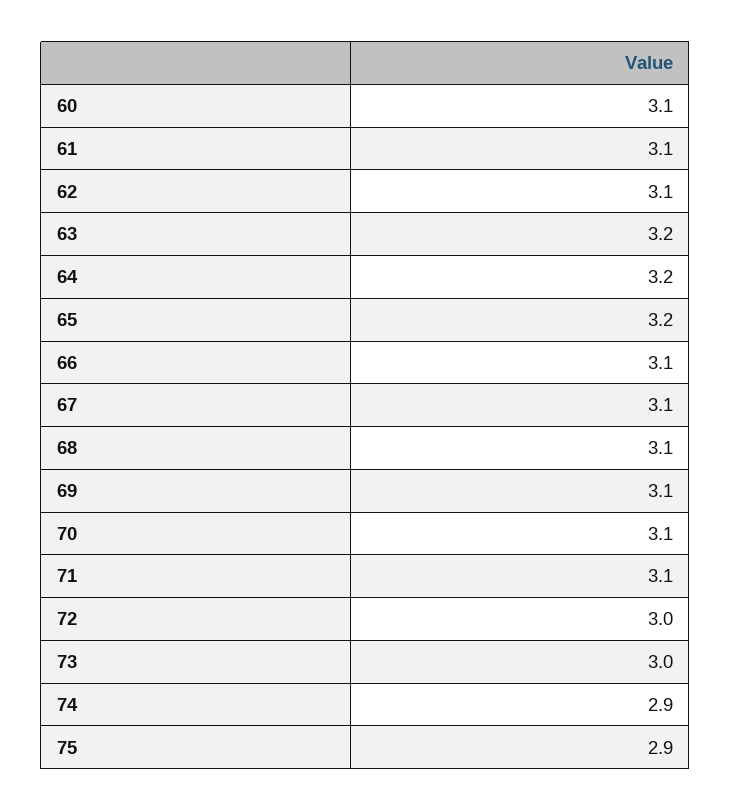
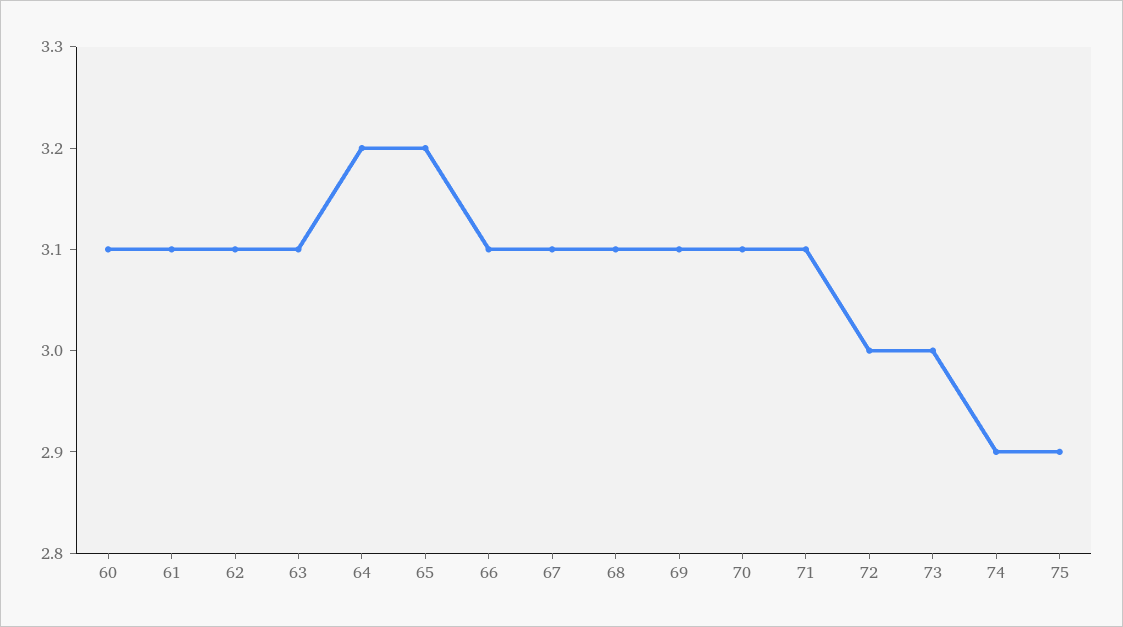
63: 3.2 -> 3.1

